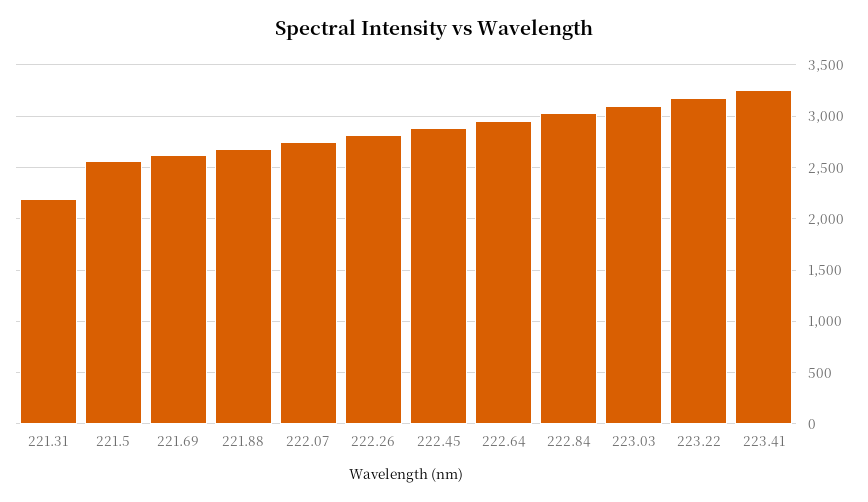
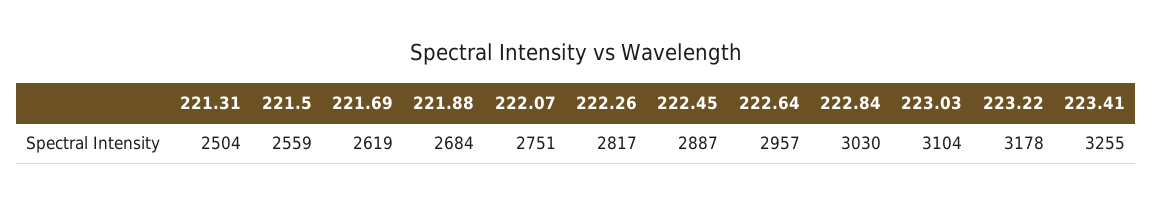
221.31: 2200 -> 2504

